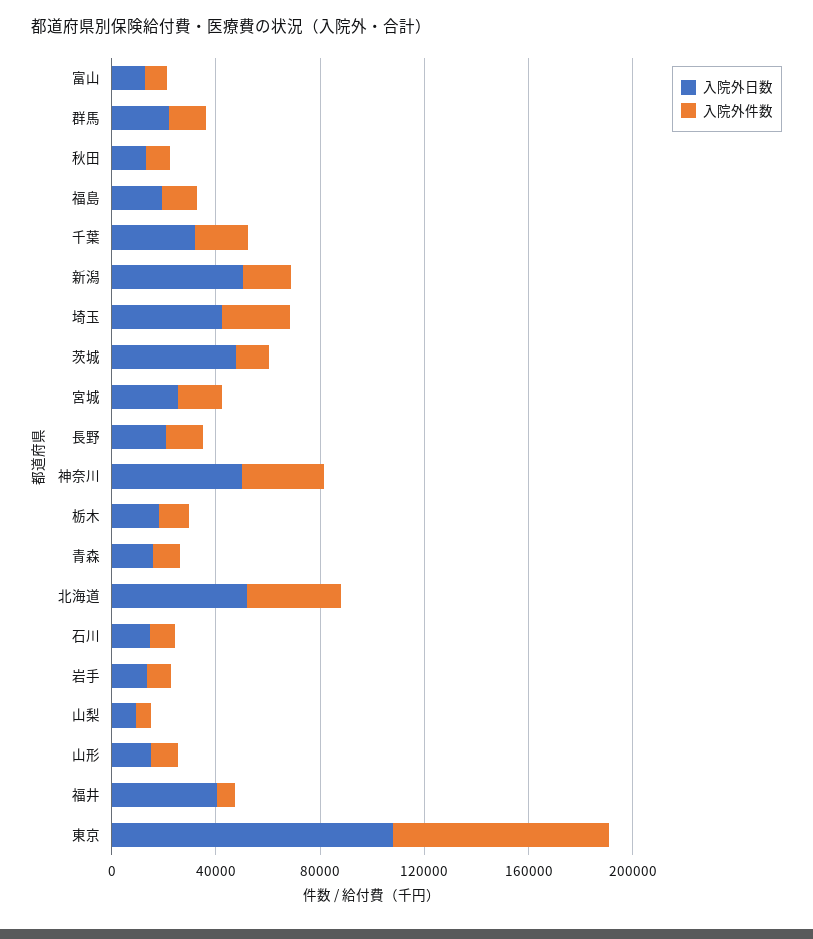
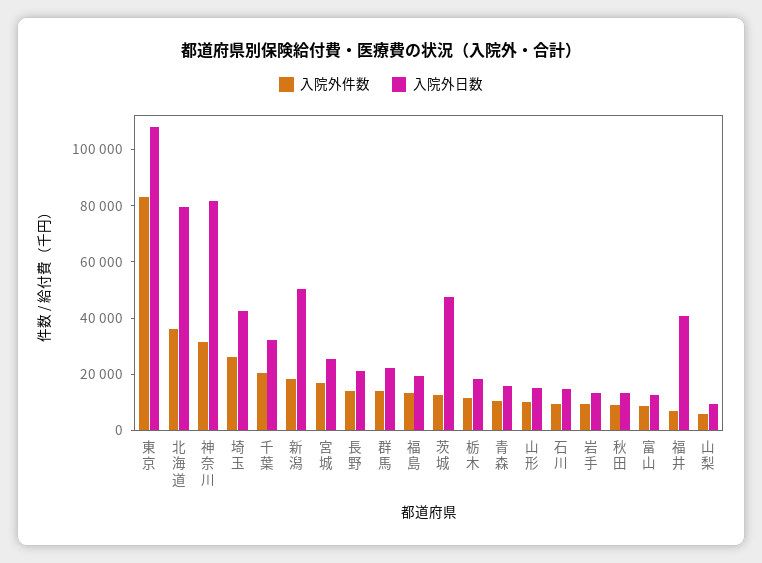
入院外日数, 神奈川: 50000 -> 80000
入院外日数, 北海道: 50000 -> 80000

